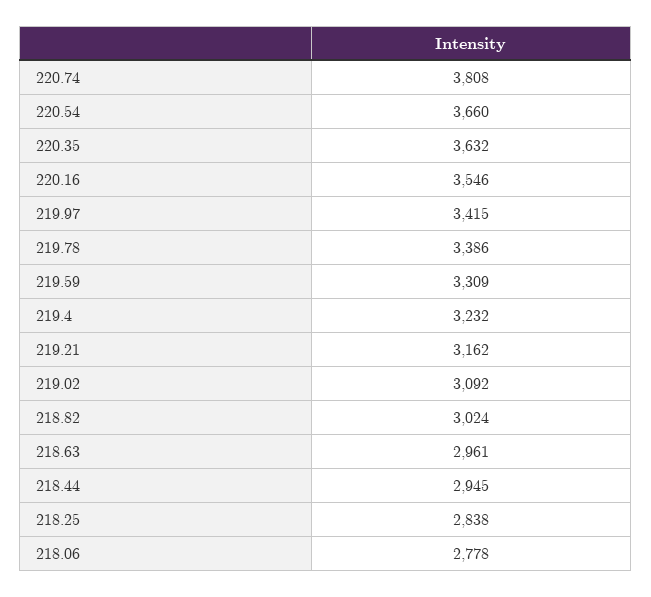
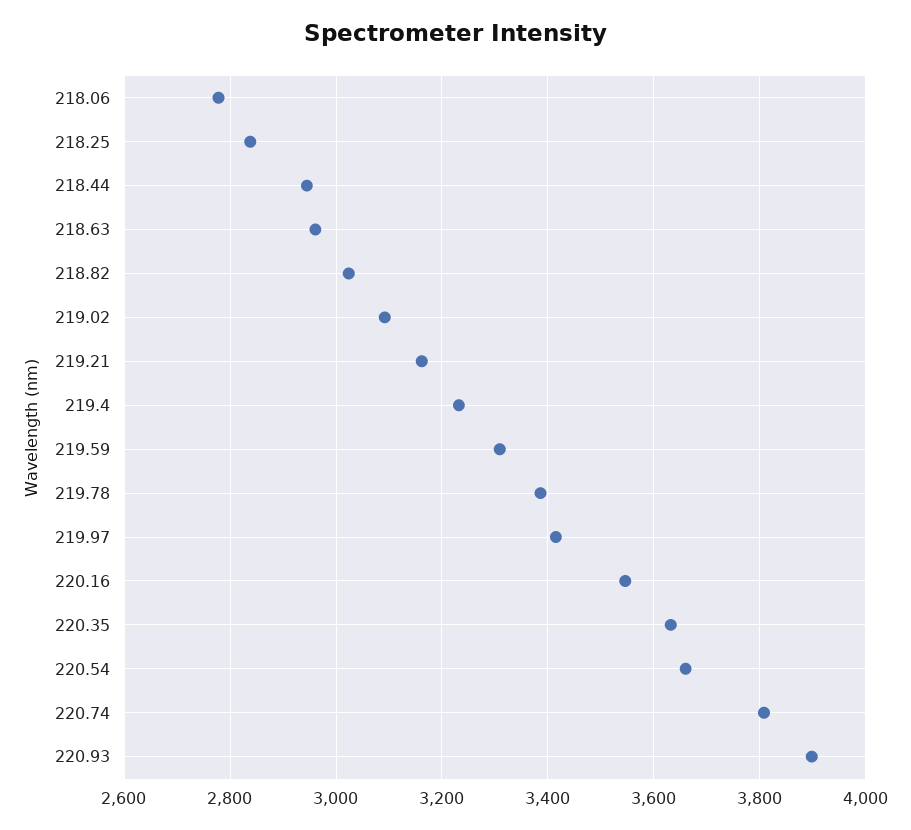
220.93: none -> 3900

